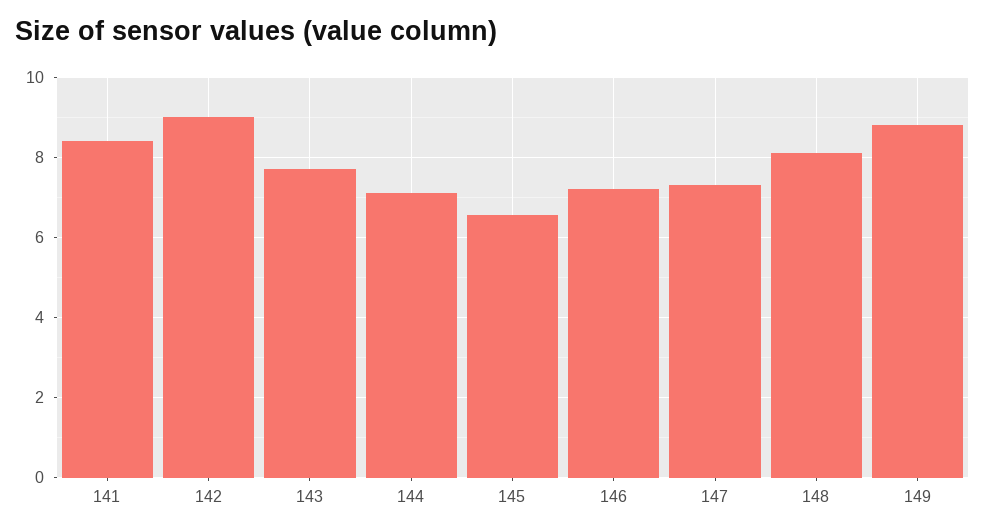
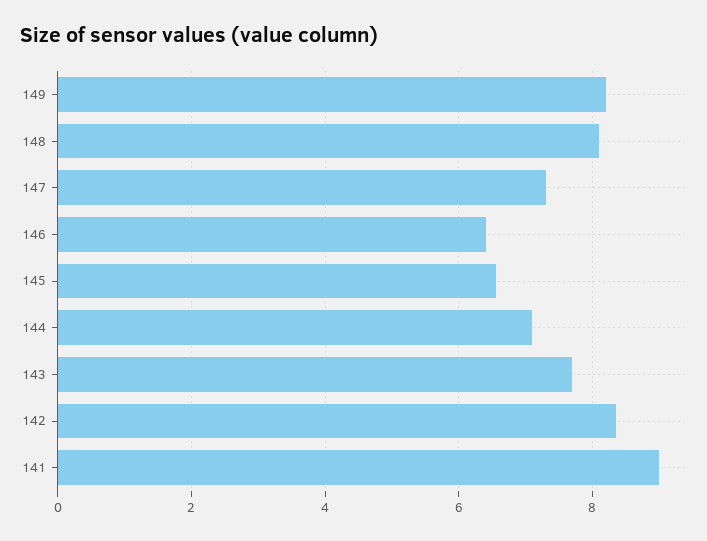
141: 8.4 -> 9
142: 9 -> 8.4
146: 7.2 -> 6.4
149: 8.8 -> 8.2

